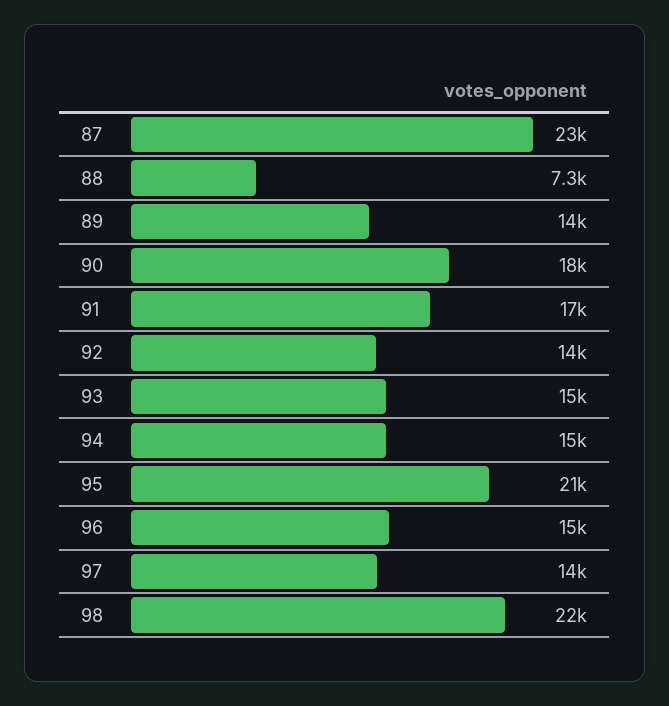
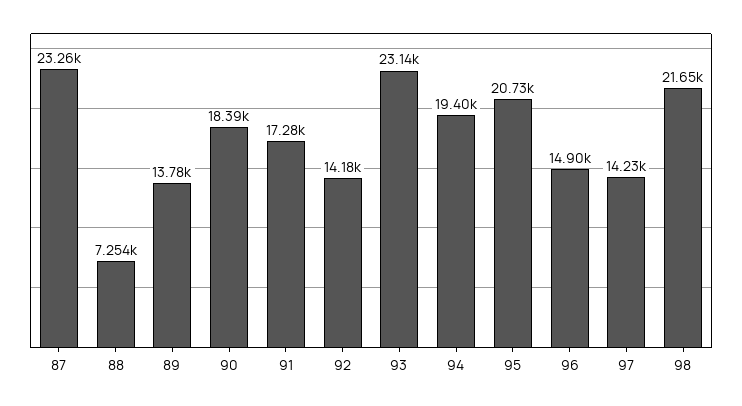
93: 15000 -> 23140
94: 15000 -> 19400

